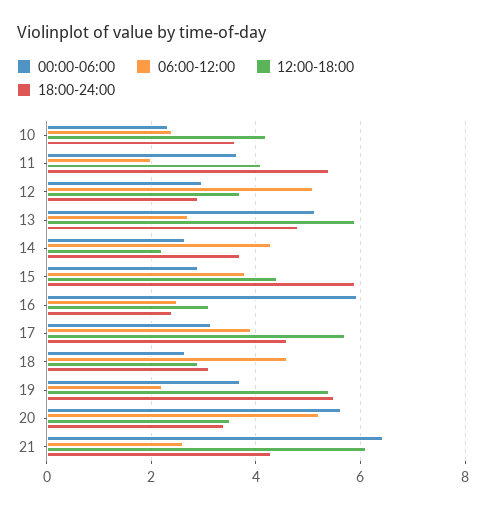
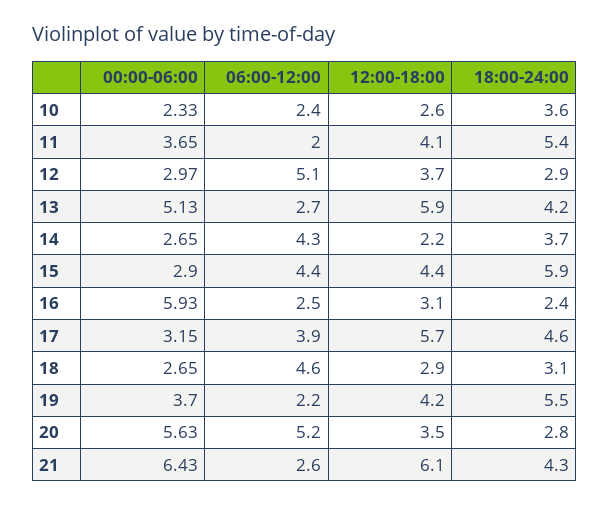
12:00-18:00, 10: 4.2 -> 2.6
18:00-24:00, 13: 4.8 -> 4.2
06:00-12:00, 15: 3.8 -> 4.4
12:00-18:00, 19: 5.4 -> 4.2
18:00-24:00, 20: 3.4 -> 2.8

